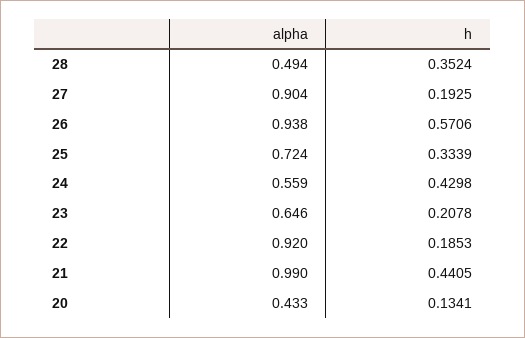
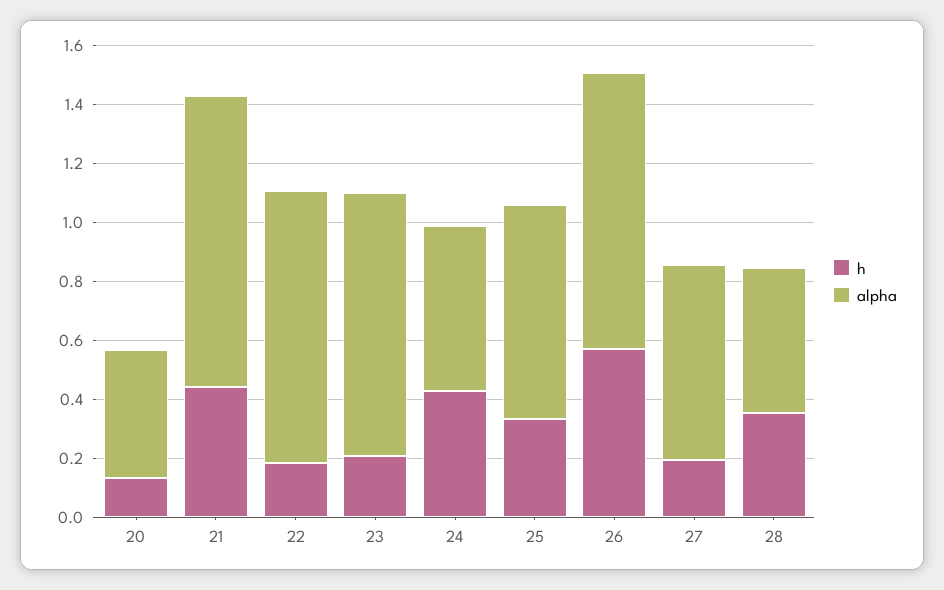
alpha, 27: 0.904 -> 0.65
alpha, 23: 0.646 -> 0.9

